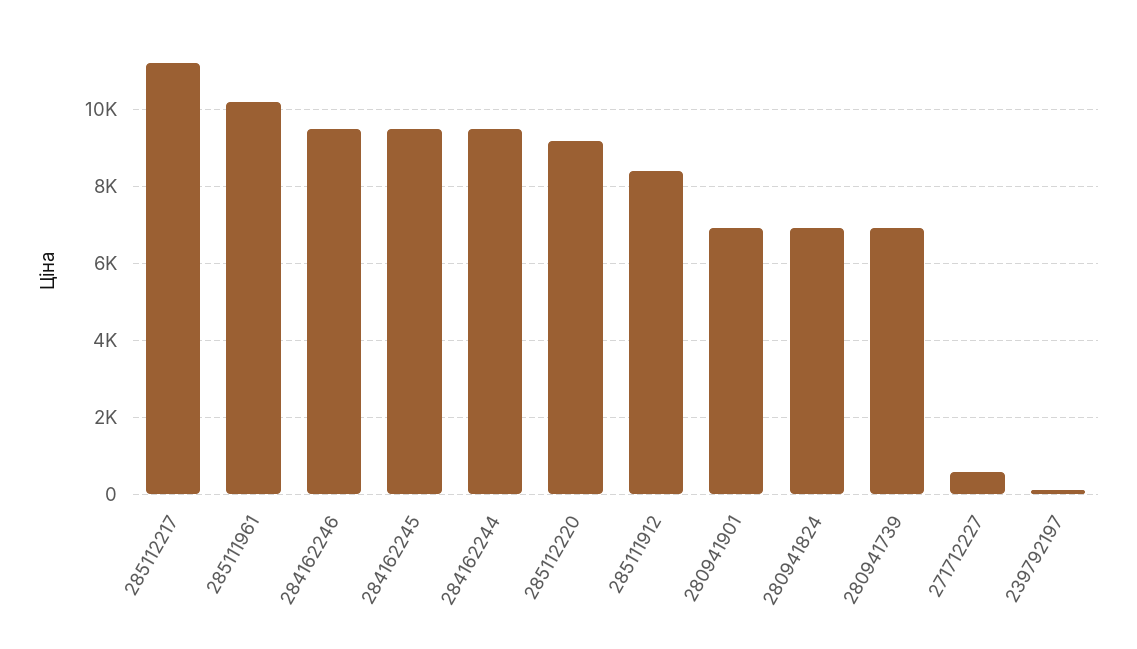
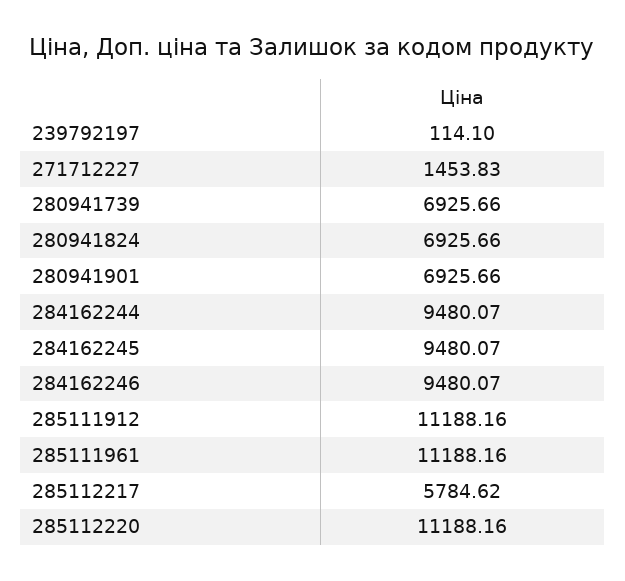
285112217: 11200 -> 5784.62
285111961: 10200 -> 11188.16
285112220: 9200 -> 11188.16
285111912: 8400 -> 11188.16
271712227: 600 -> 1453.83

